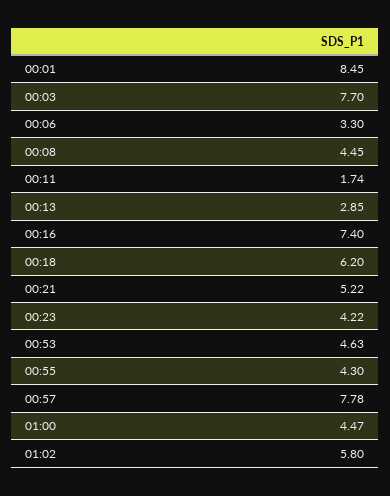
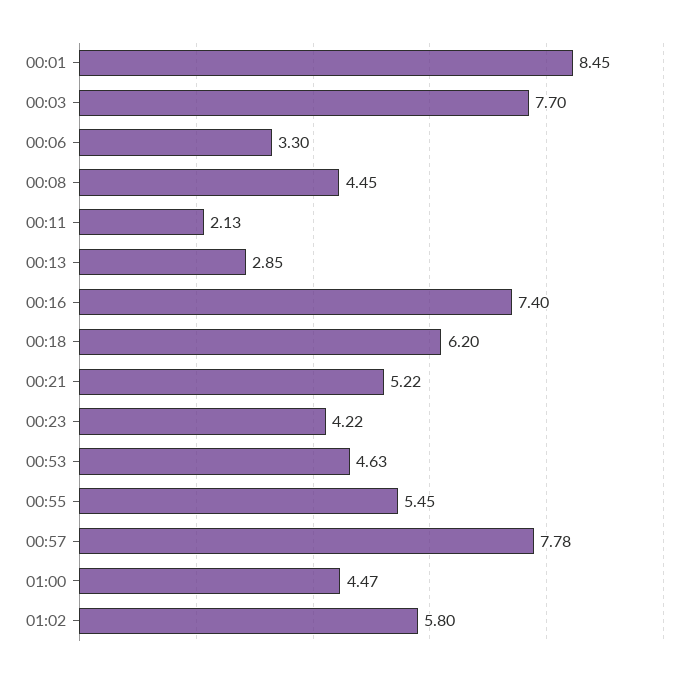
00:11: 1.74 -> 2.13
00:55: 4.3 -> 5.45

